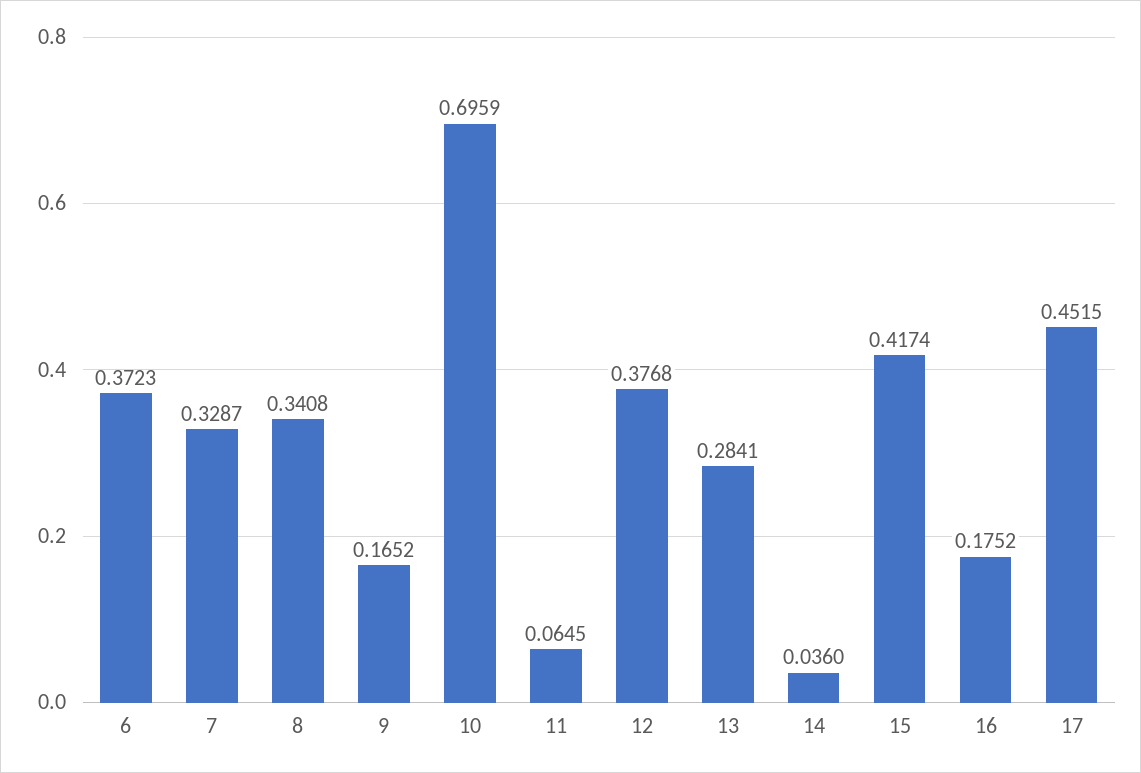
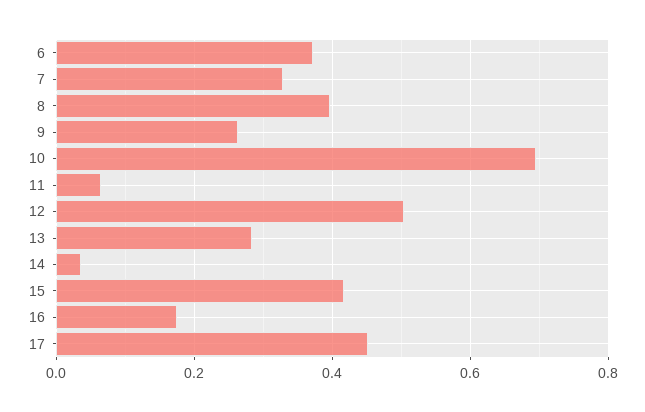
8: 0.3408 -> 0.4
9: 0.1652 -> 0.26
12: 0.3768 -> 0.5

